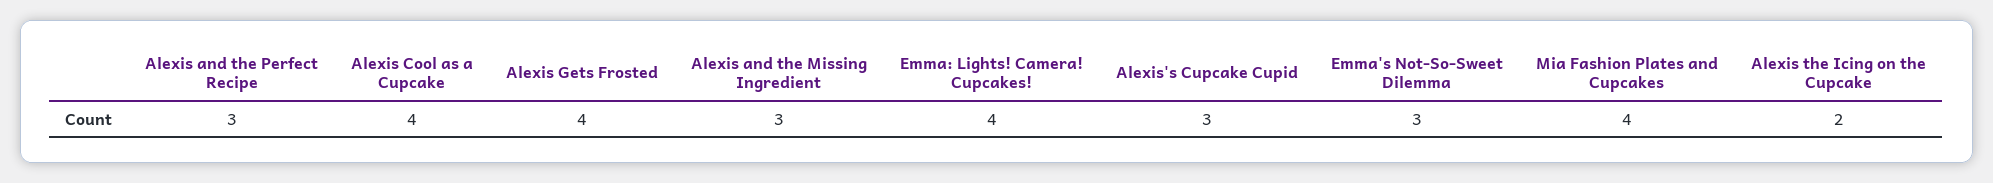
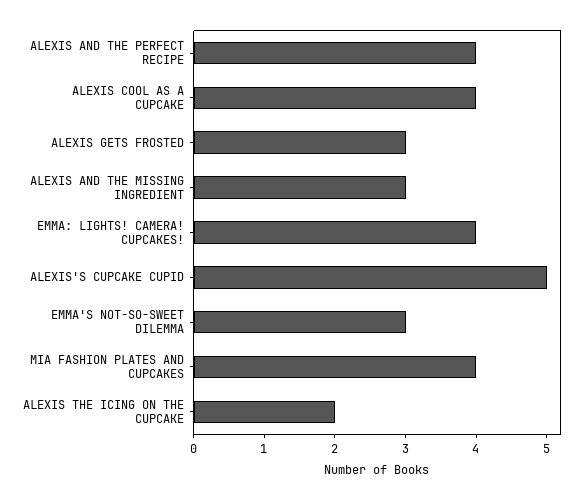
Alexis and the Perfect Recipe: 3 -> 4
Alexis Gets Frosted: 4 -> 3
Alexis's Cupcake Cupid: 3 -> 5

